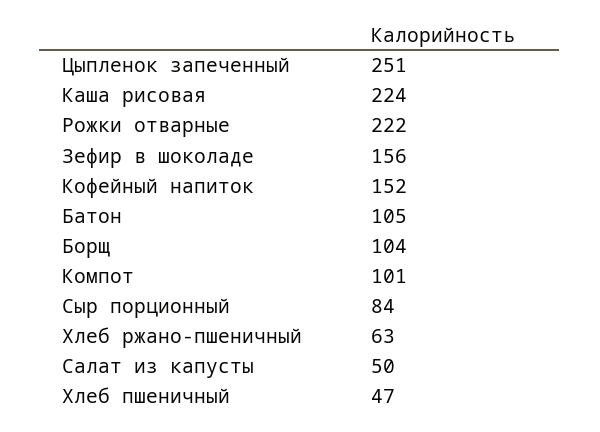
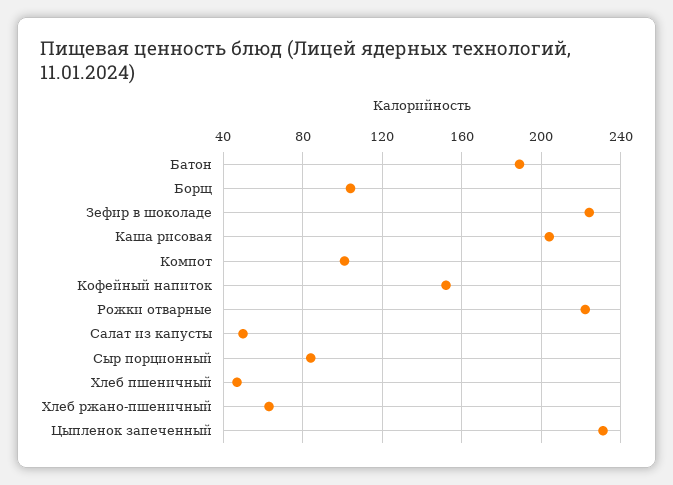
Цыпленок запеченный: 251 -> 230
Каша рисовая: 224 -> 205
Зефир в шоколаде: 156 -> 225
Батон: 105 -> 190

